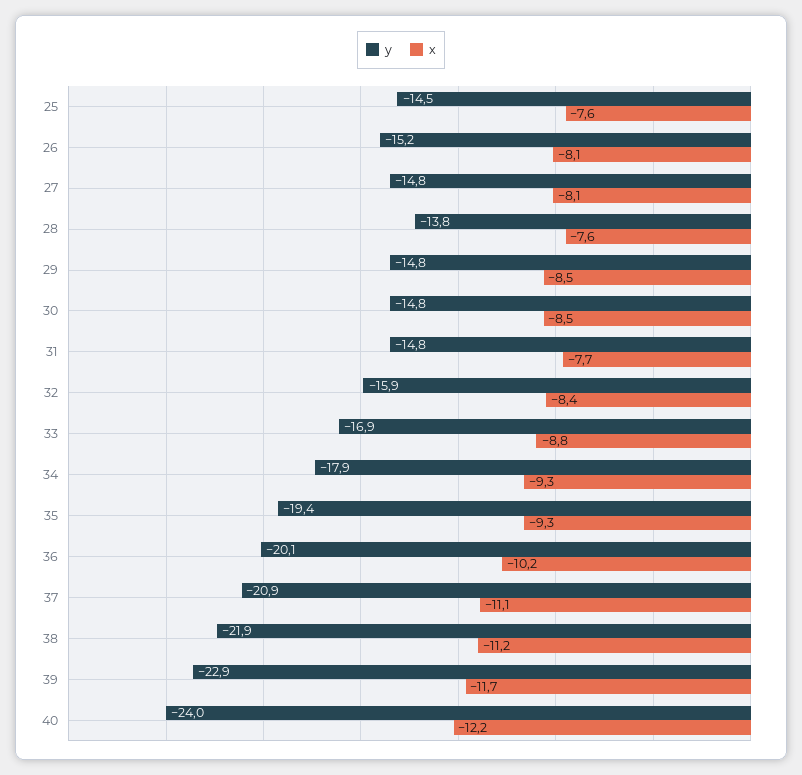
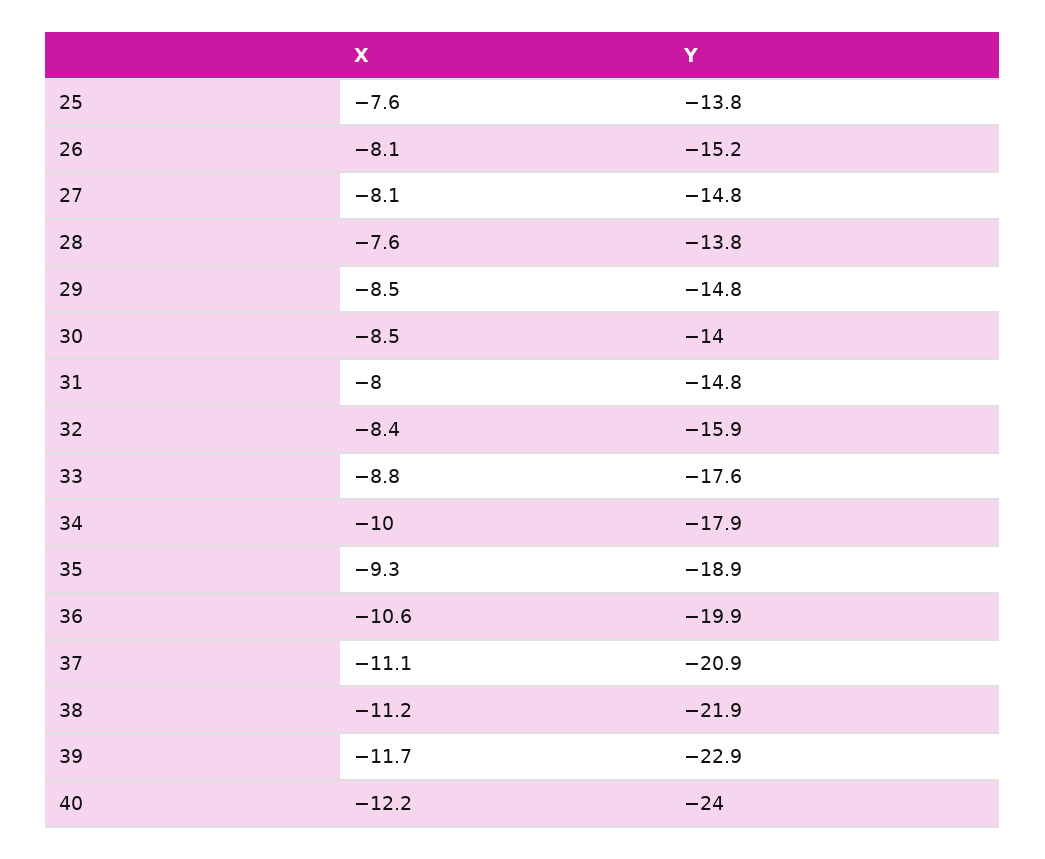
y, 25: -14.5 -> -13.8
y, 30: -14.8 -> -14
x, 31: -7.7 -> -8
y, 33: -16.9 -> -17.6
x, 34: -9.3 -> -10
y, 35: -19.4 -> -18.9
y, 36: -20.1 -> -19.9
x, 36: -10.2 -> -10.6

